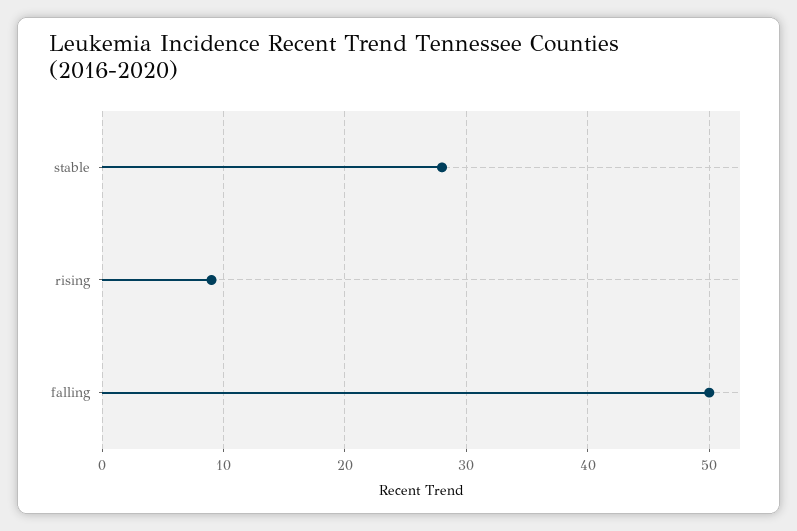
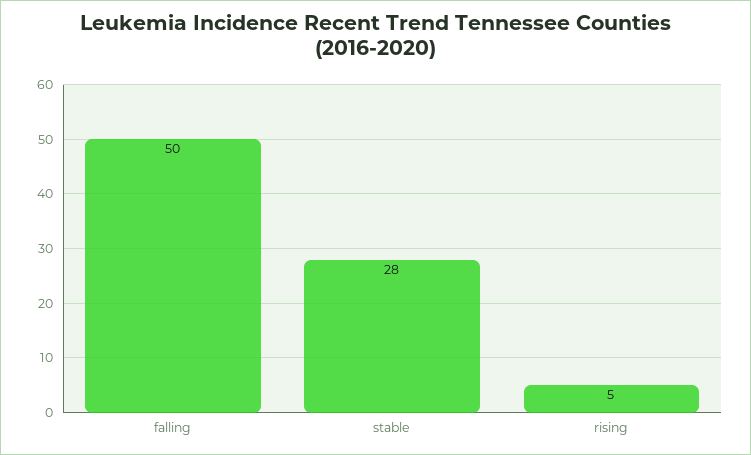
rising: 9 -> 5

